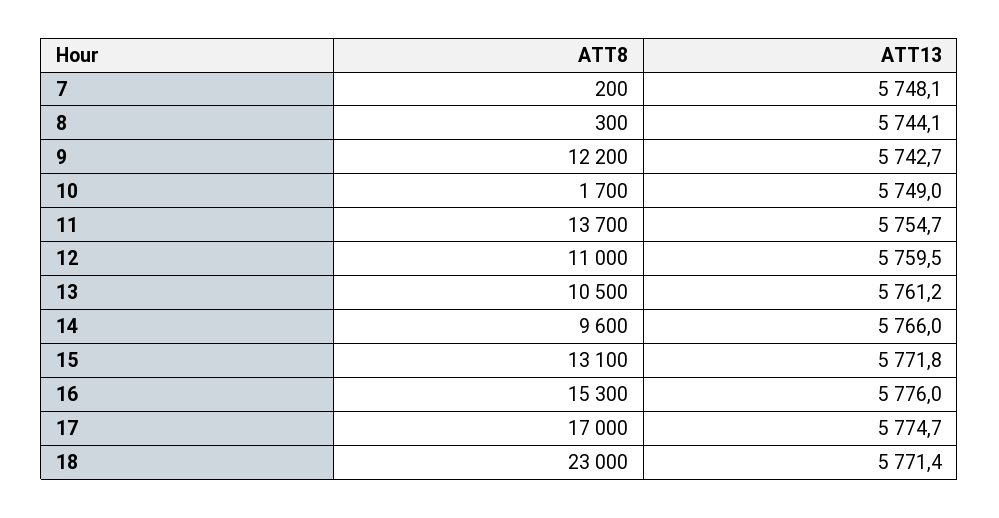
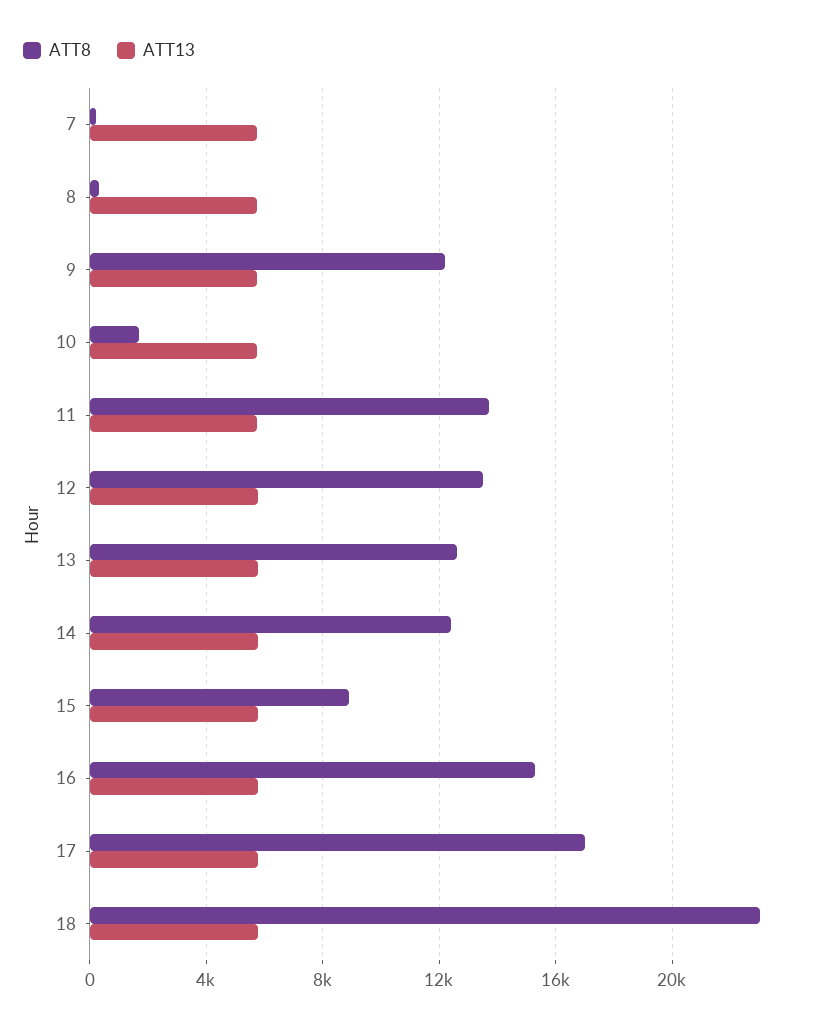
ATT8, 12: 11000 -> 13500
ATT8, 13: 10500 -> 12500
ATT8, 14: 9600 -> 12500
ATT8, 15: 13100 -> 9000

